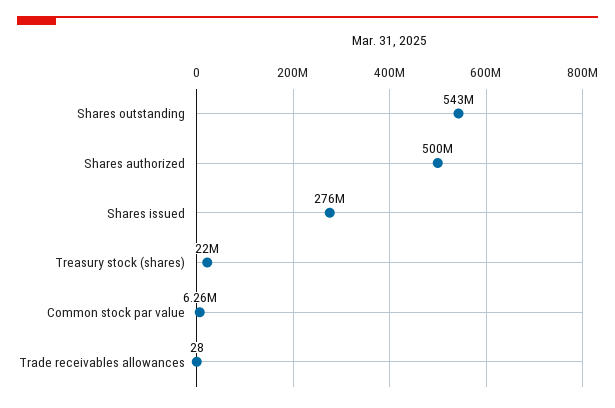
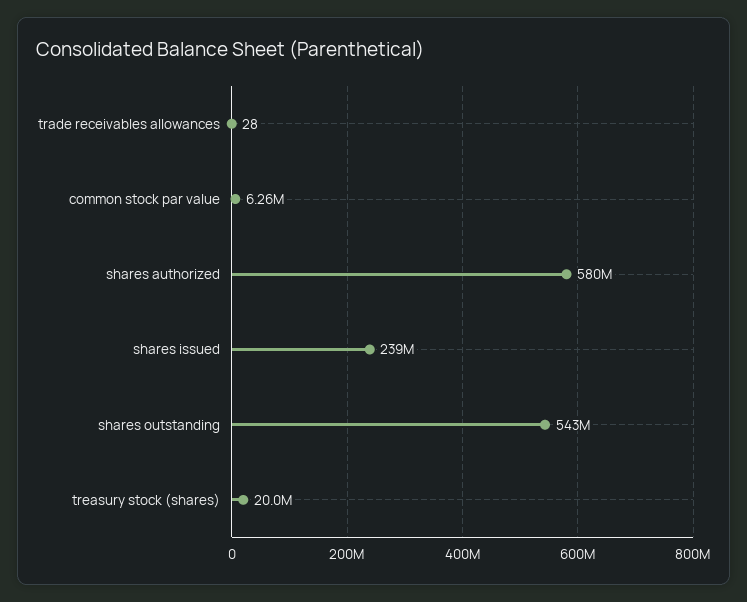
Shares authorized: 500000000 -> 580000000
Shares issued: 276000000 -> 239000000
Treasury stock (shares): 22000000 -> 20000000

